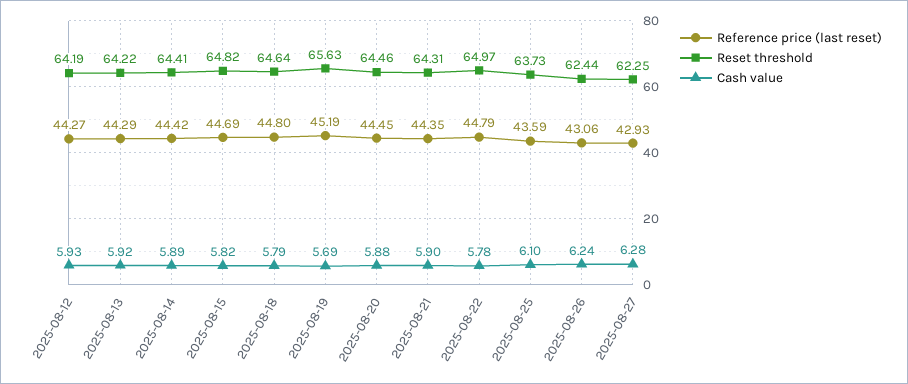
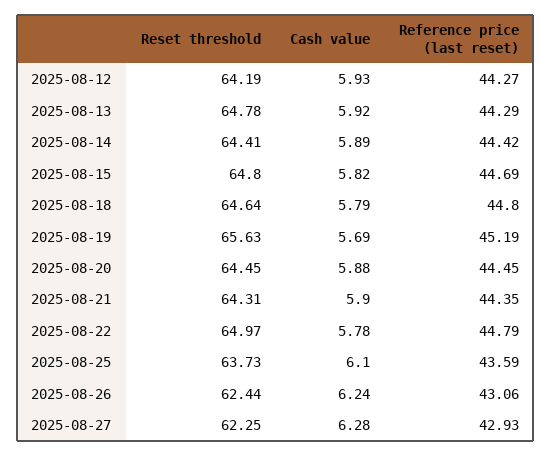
Reset threshold, 2025-08-13: 64.22 -> 64.78
Reset threshold, 2025-08-15: 64.82 -> 64.8
Reset threshold, 2025-08-20: 64.46 -> 64.45

